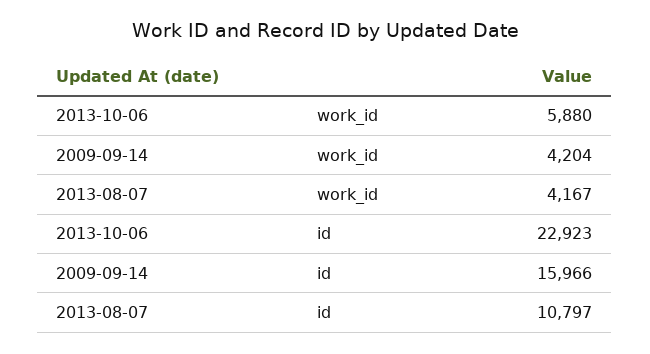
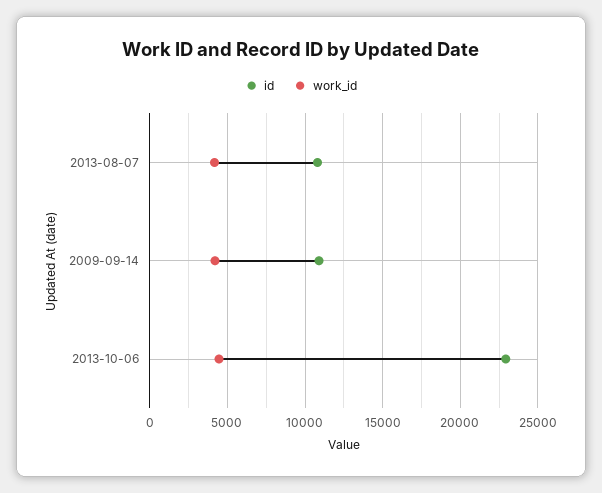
work_id, 2013-10-06: 5880 -> 4500
id, 2009-09-14: 15966 -> 11000

